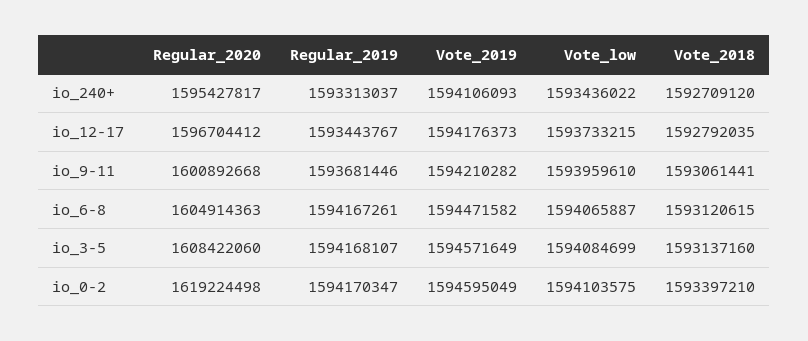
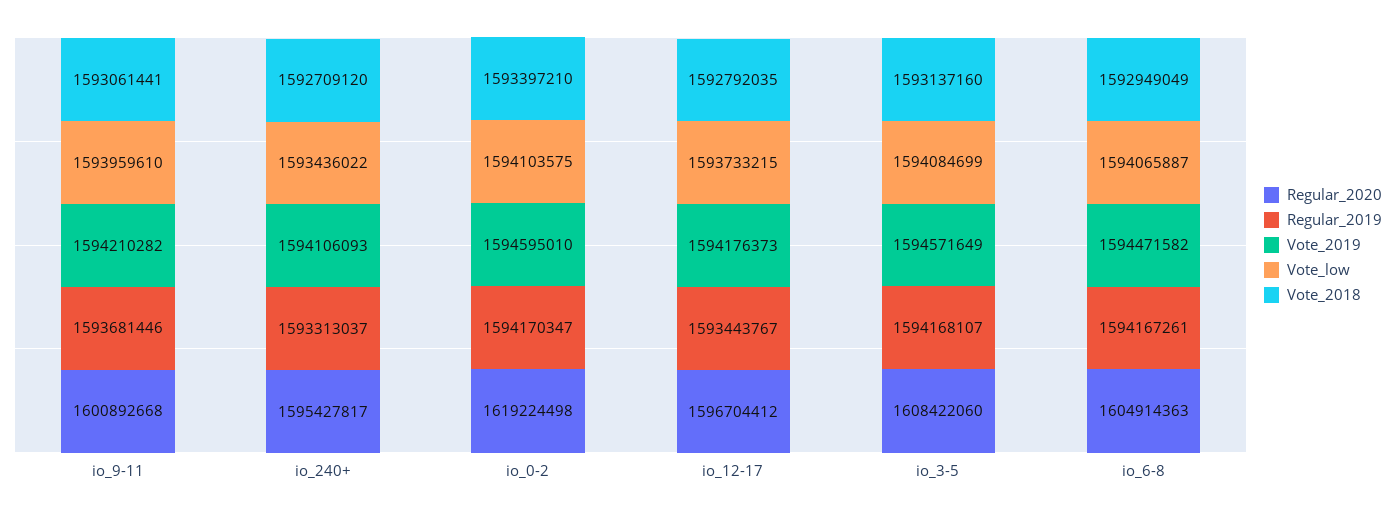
Vote_2018, io_6-8: 1593120615 -> 1592949049
Vote_2019, io_0-2: 1594595049 -> 1594595010

